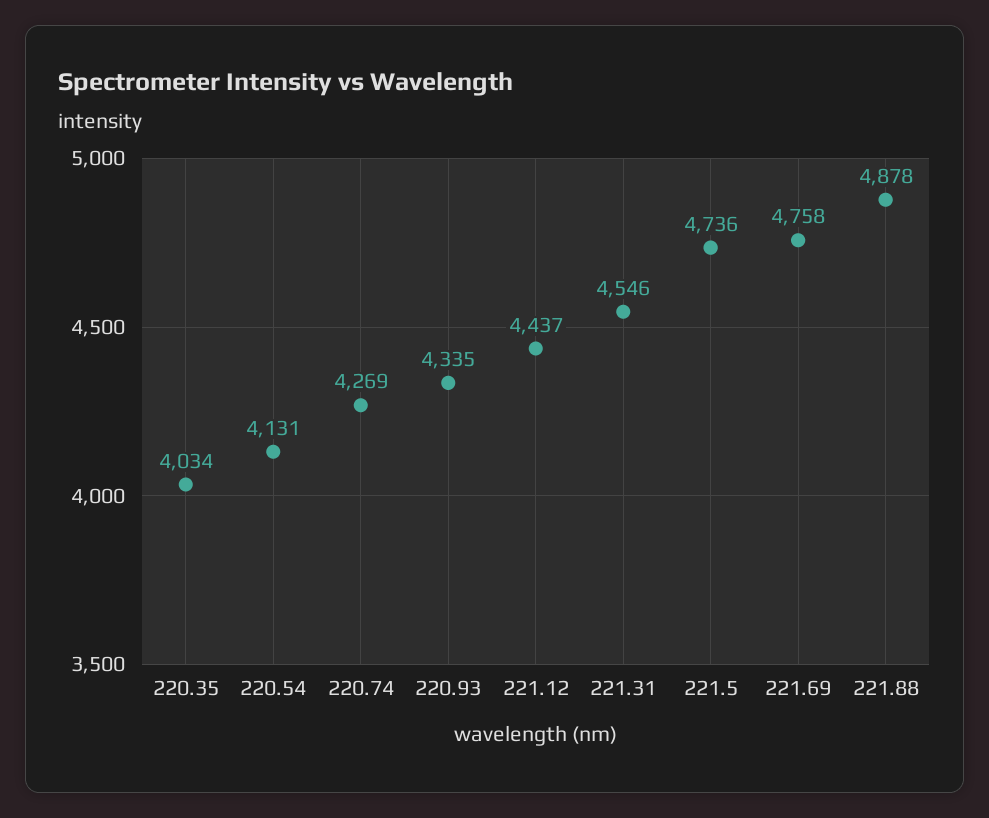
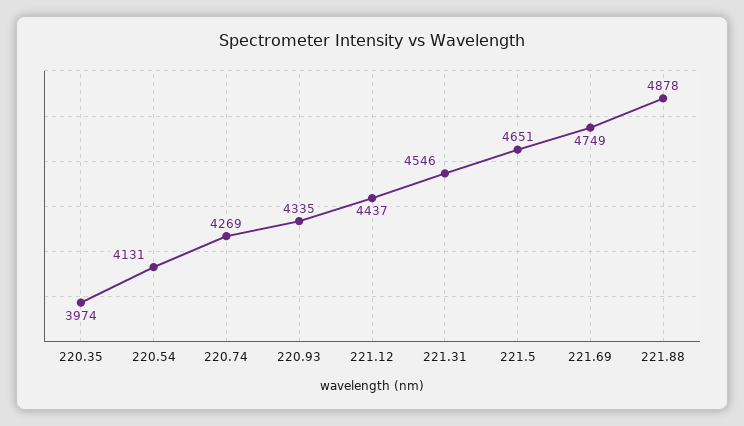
220.35: 4034 -> 3974
221.5: 4736 -> 4651
221.69: 4758 -> 4749

